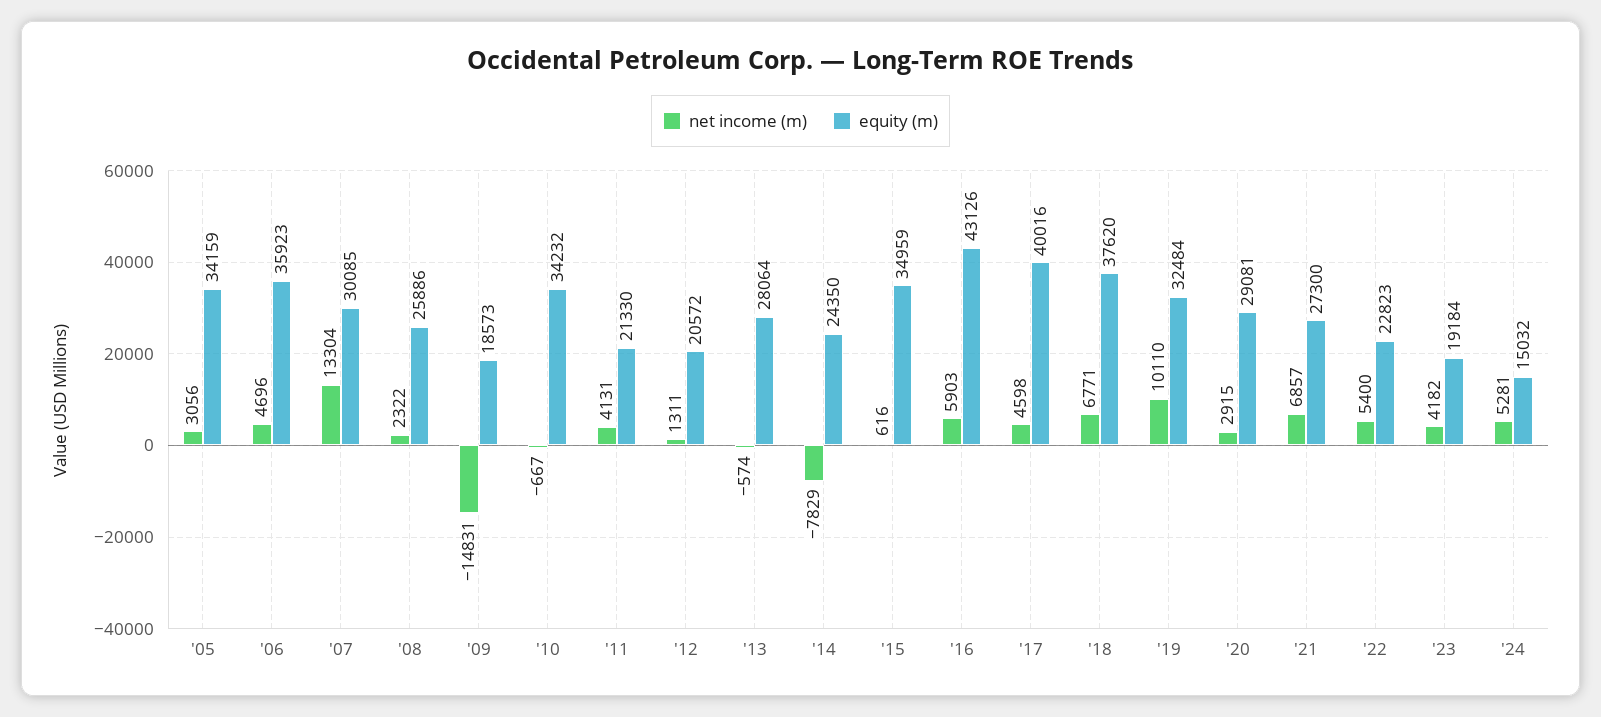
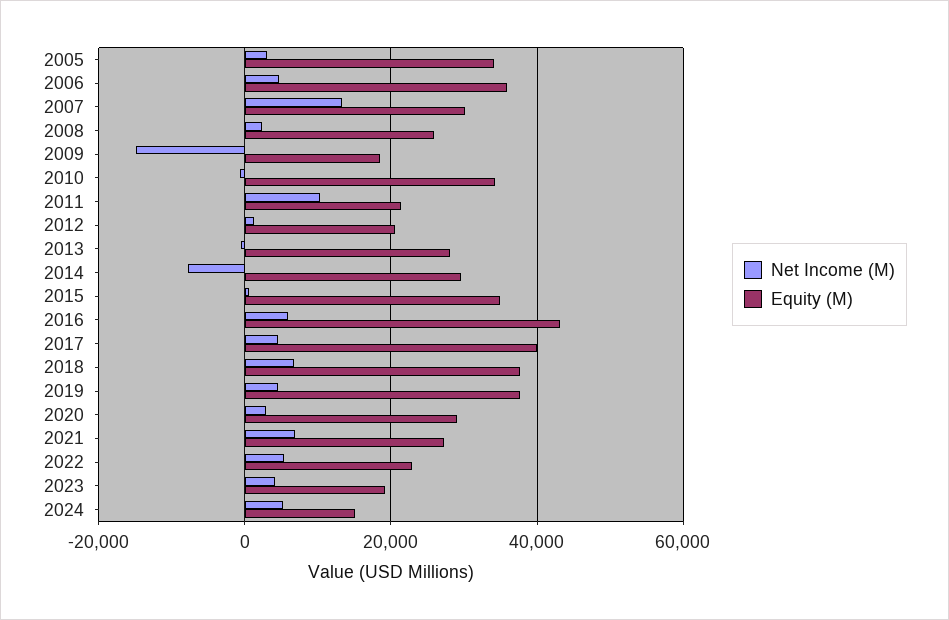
net income (m), '11: 4131 -> 10000
equity (m), '14: 24350 -> 30000
net income (m), '19: 10110 -> 4000
equity (m), '19: 32484 -> 38000

